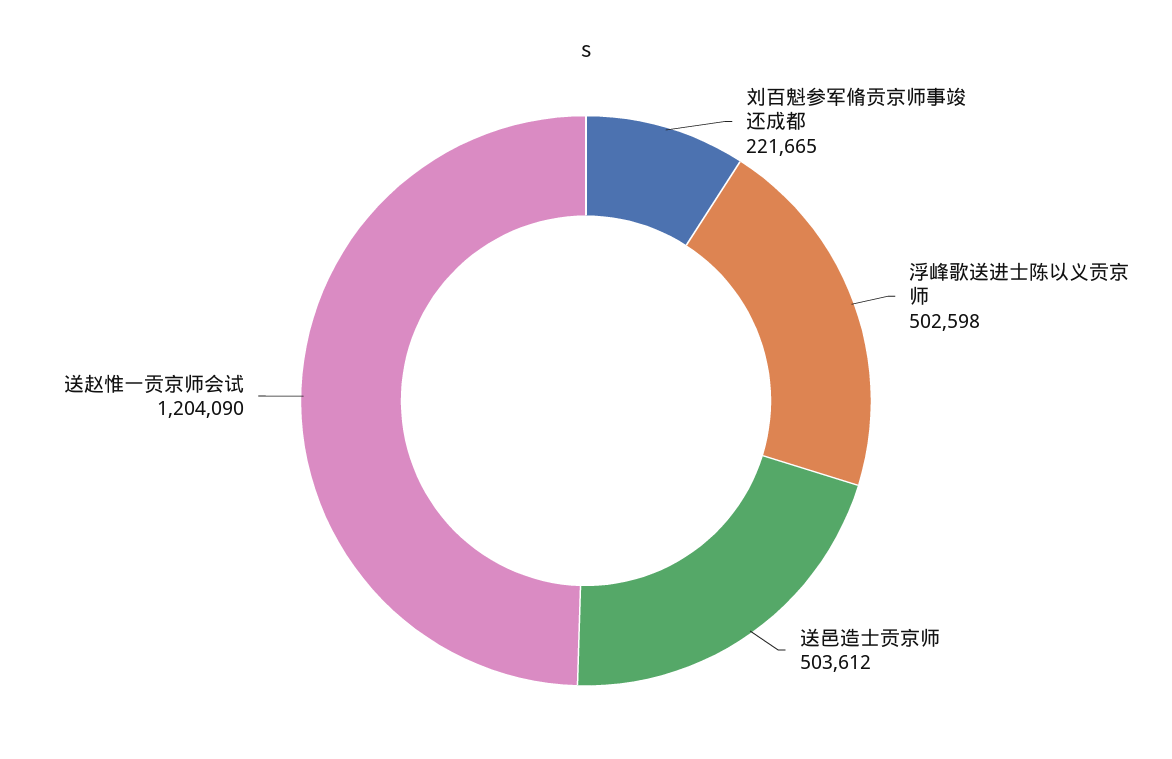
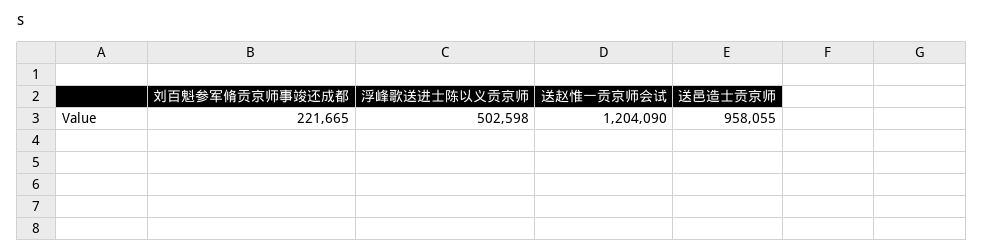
送邑造士贡京师: 503612 -> 958055

